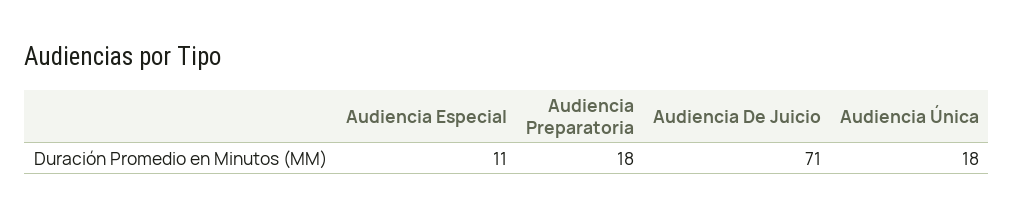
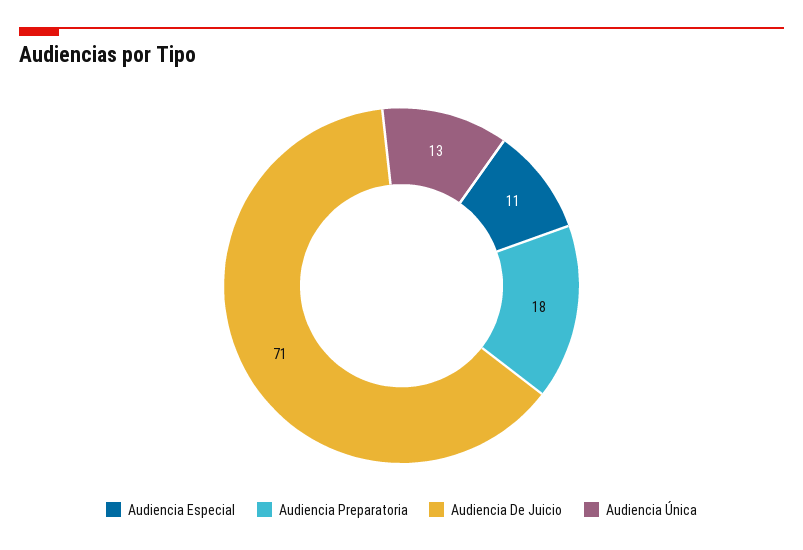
Audiencia Única: 18 -> 13

